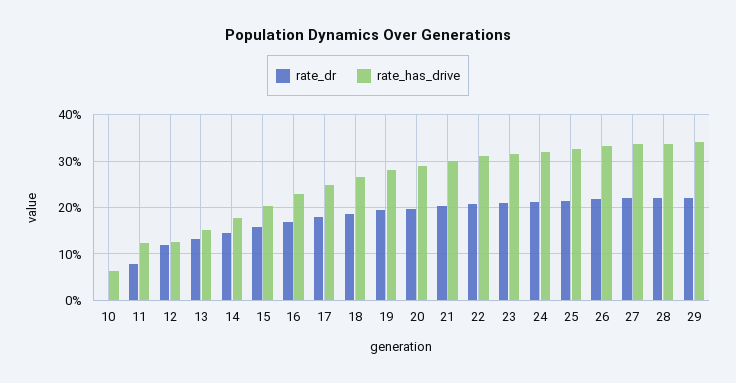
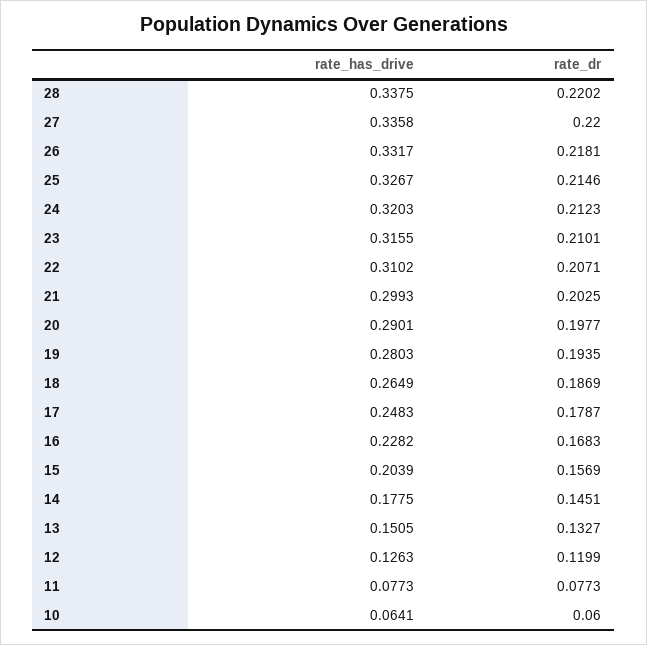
rate_dr, 10: 0 -> 0.06
rate_has_drive, 11: 0.12 -> 0.0773
rate_dr, 29: 0.22 -> none
rate_has_drive, 29: 0.34 -> none

